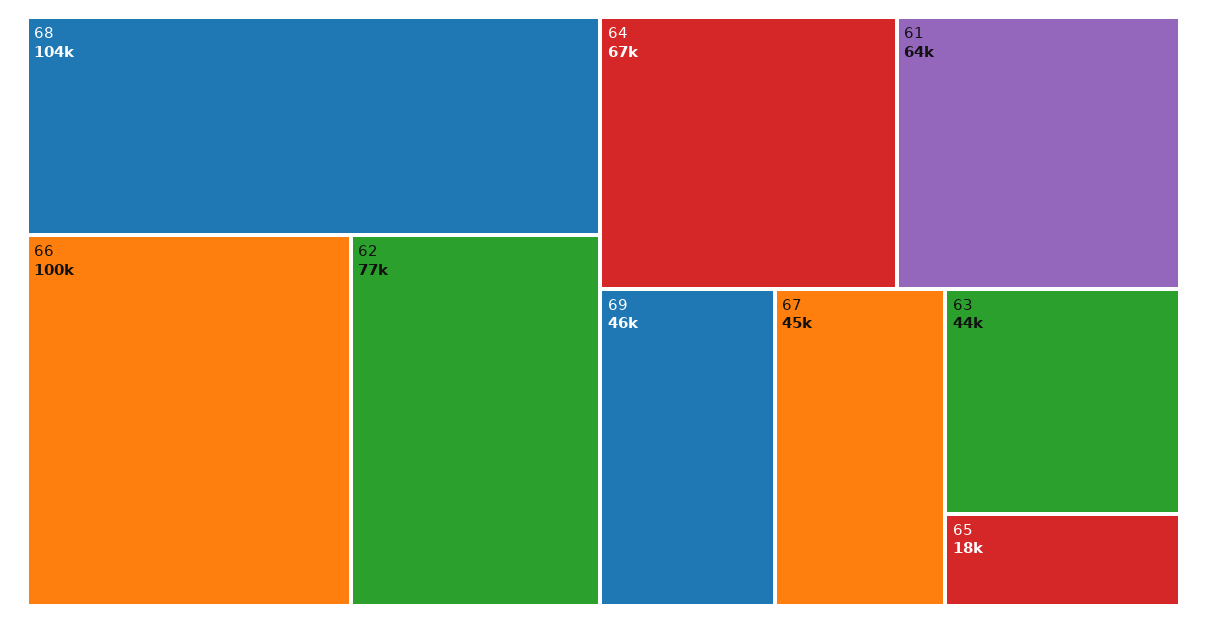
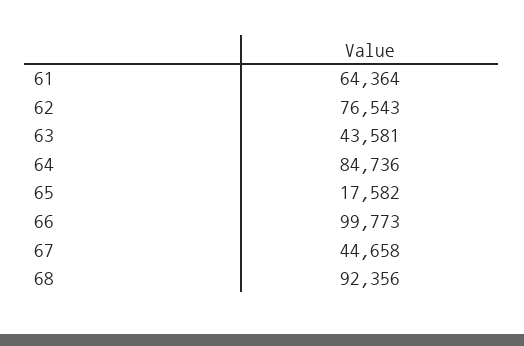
68: 104000 -> 92356
64: 67000 -> 84736
69: 46000 -> none

